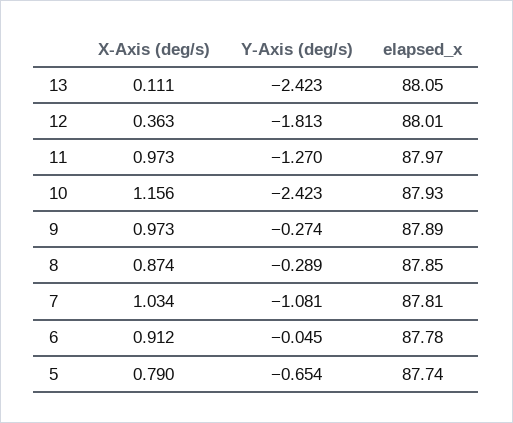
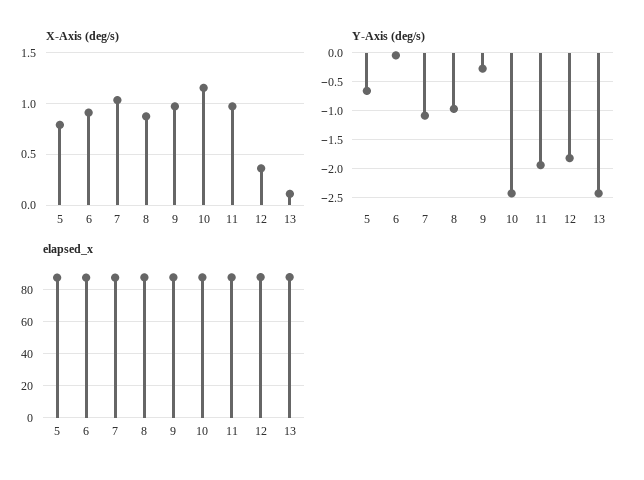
Y-Axis (deg/s), 11: -1.27 -> -2
Y-Axis (deg/s), 8: -0.289 -> -1

